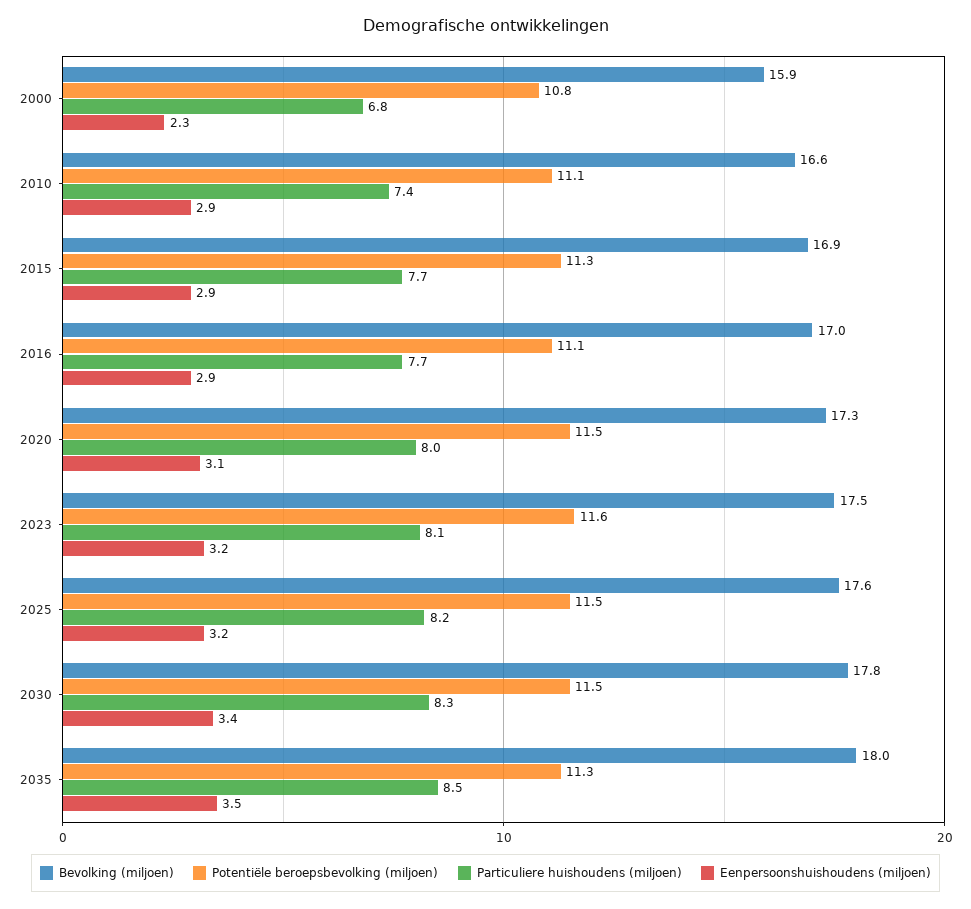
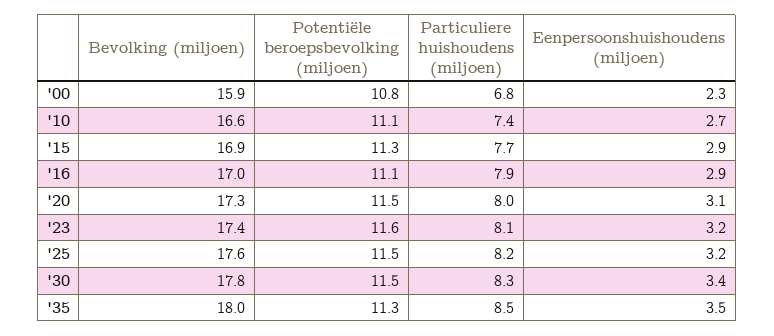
Eenpersoonshuishoudens (miljoen), 2010: 2.9 -> 2.7
Particuliere huishoudens (miljoen), 2016: 7.7 -> 7.9
Bevolking (miljoen), 2023: 17.5 -> 17.4

